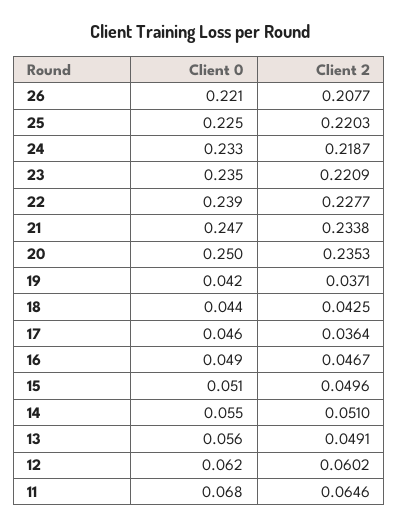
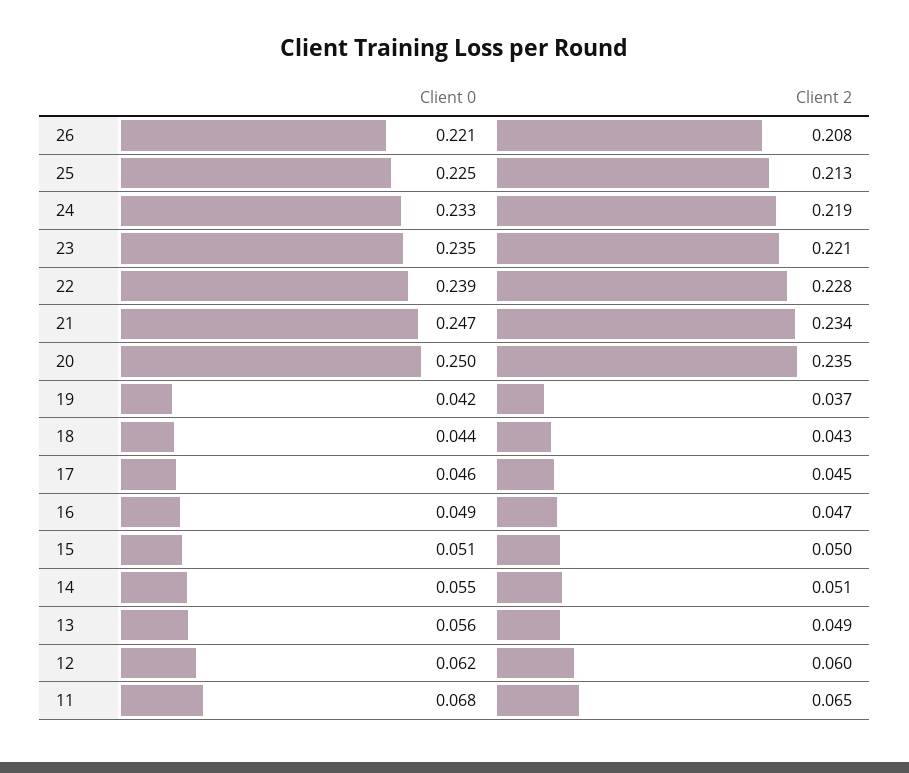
Client 2, 25: 0.2203 -> 0.213
Client 2, 17: 0.0364 -> 0.045

